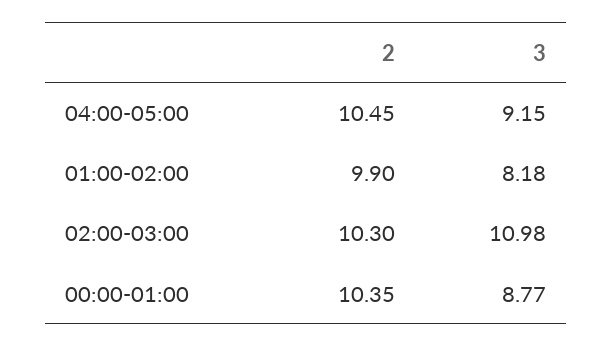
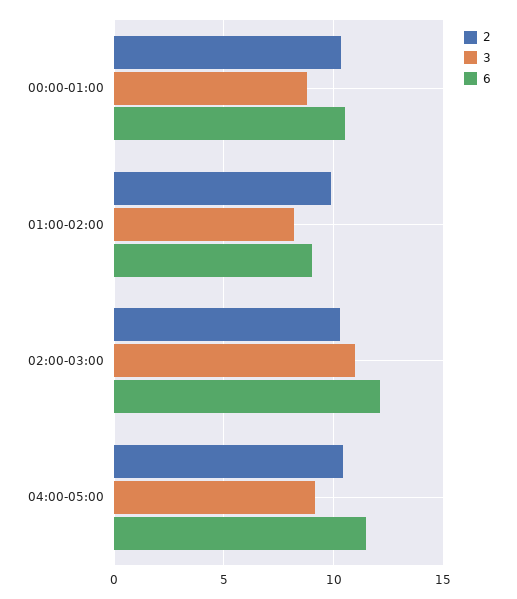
6, 00:00-01:00: none -> 10.5
6, 01:00-02:00: none -> 9
6, 02:00-03:00: none -> 12
6, 04:00-05:00: none -> 11.5

